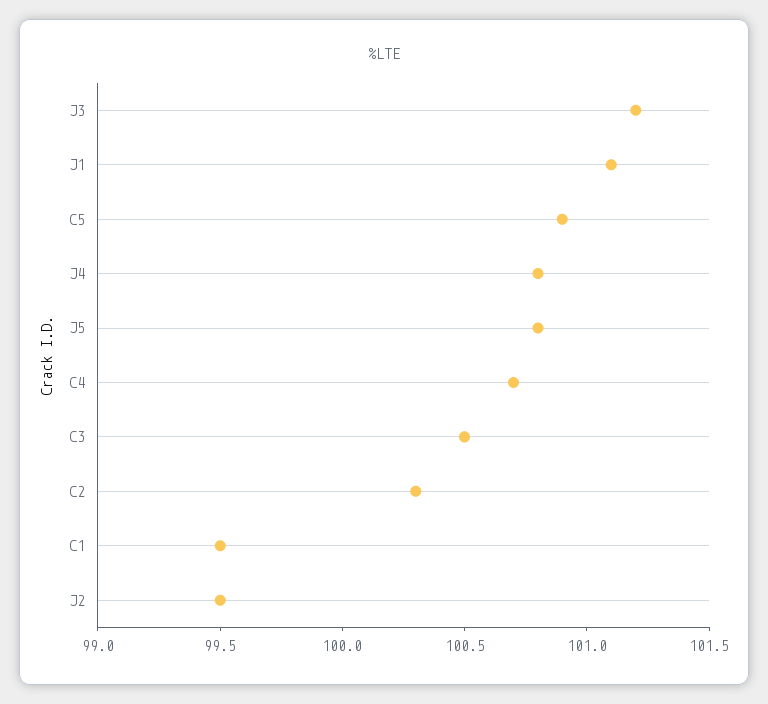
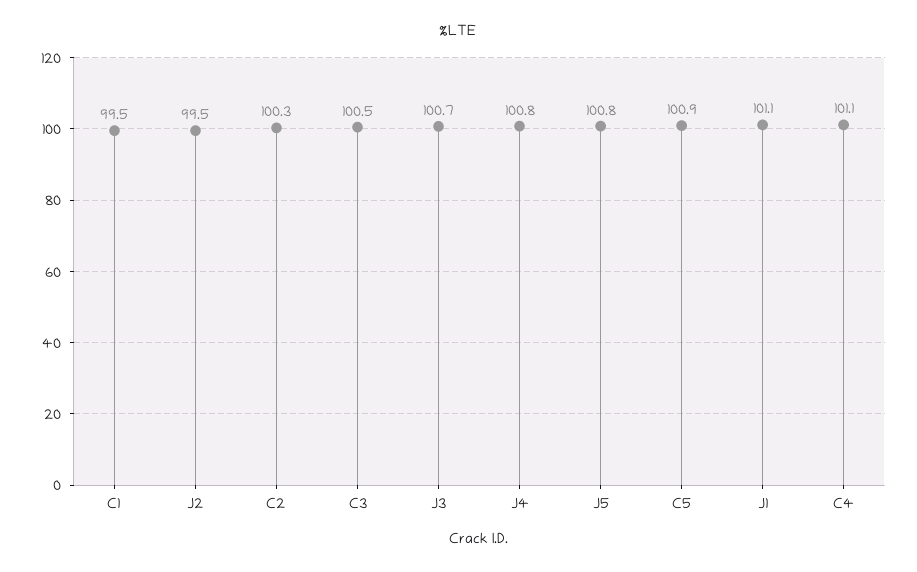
J3: 101.2 -> 100.7
C4: 100.7 -> 101.1

